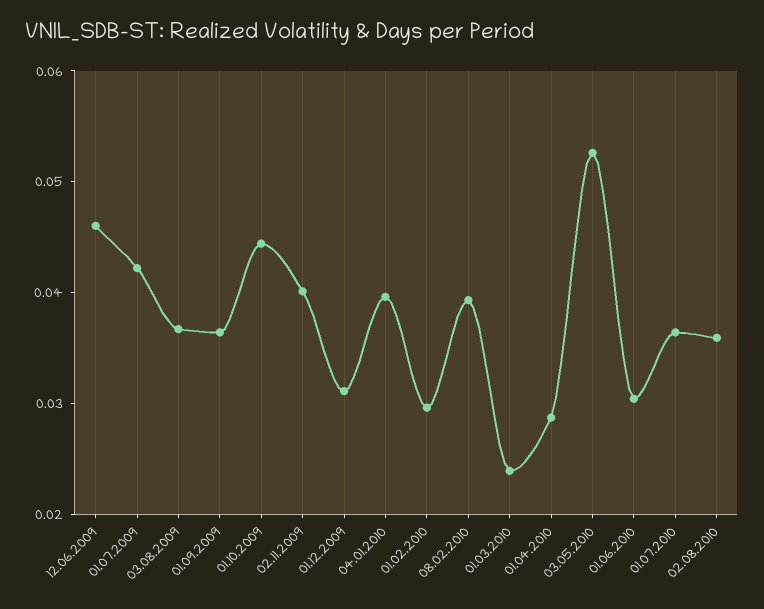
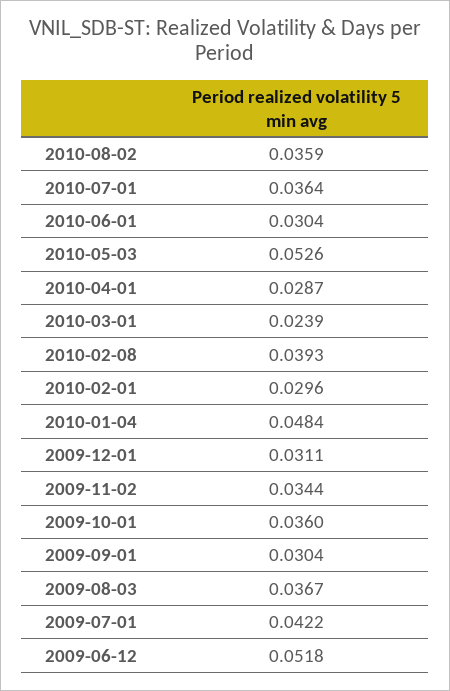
12.06.2009: 0.046 -> 0.0518
01.09.2009: 0.036 -> 0.0304
01.10.2009: 0.044 -> 0.036
02.11.2009: 0.04 -> 0.0344
04.01.2010: 0.04 -> 0.0484

